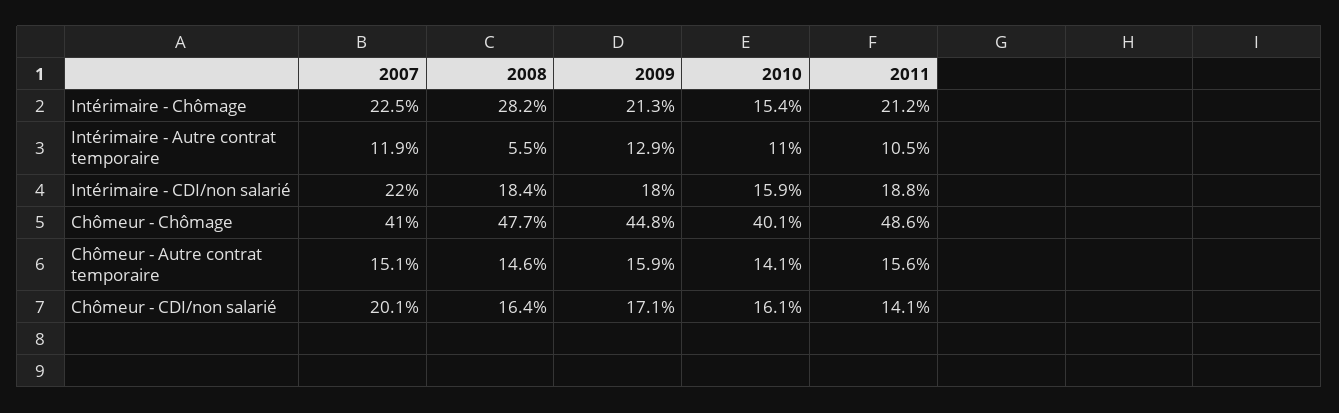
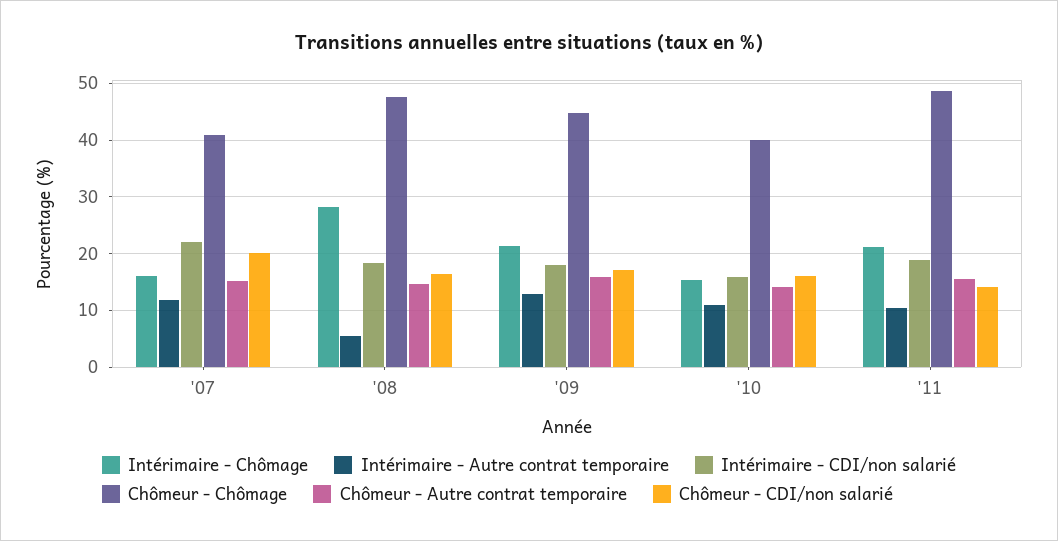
Intérimaire - Chômage, 2007: 22.5 -> 16

